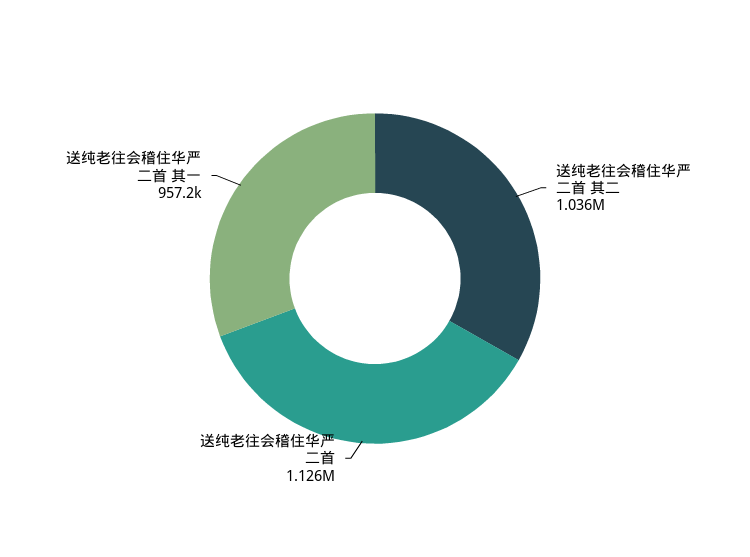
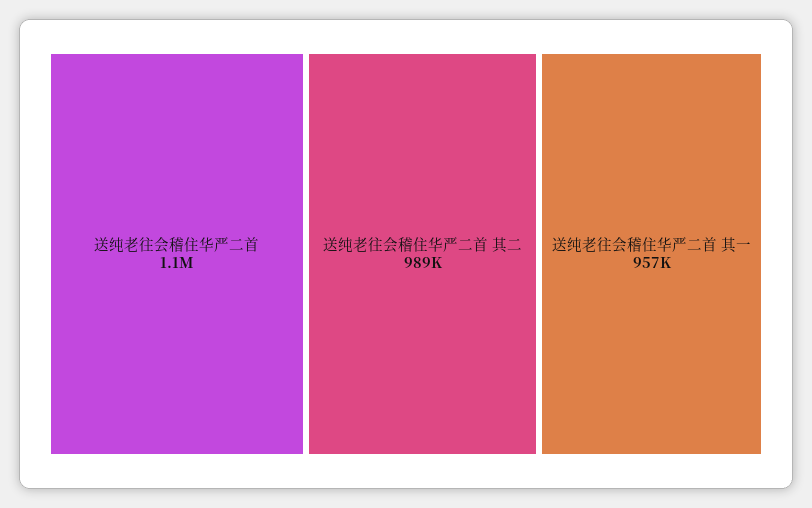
送纯老往会稽住华严二首 其二: 1036000 -> 989000

